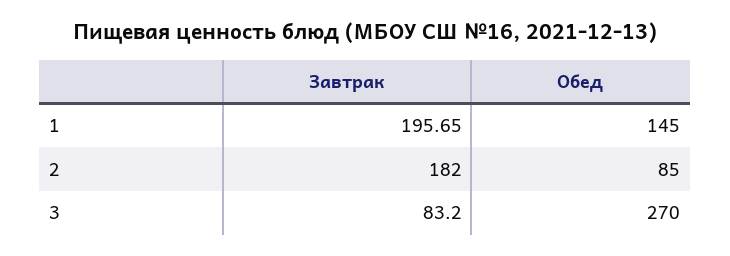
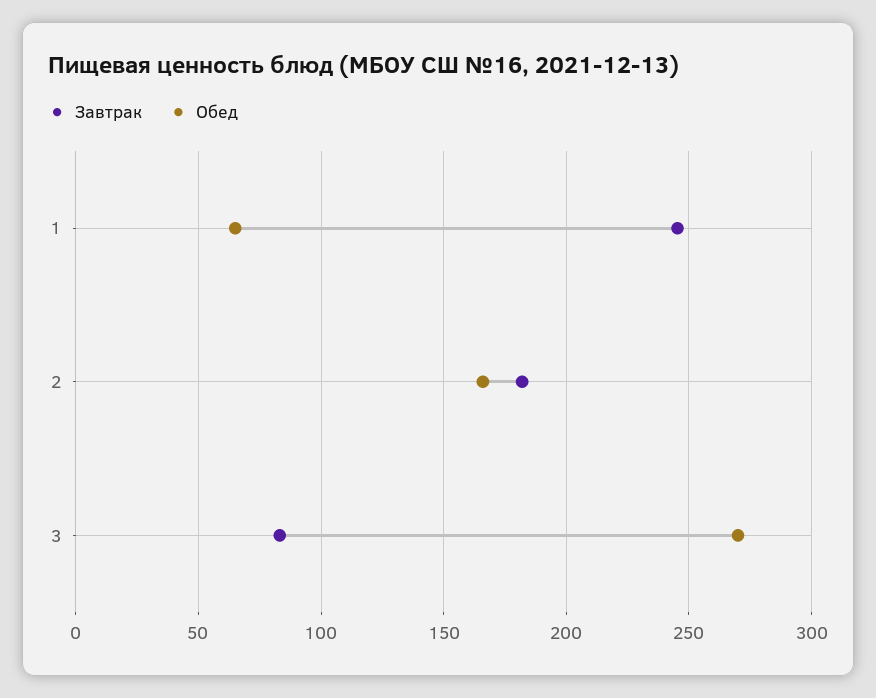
Завтрак, 1: 195.65 -> 245
Обед, 1: 145 -> 65
Обед, 2: 85 -> 165

